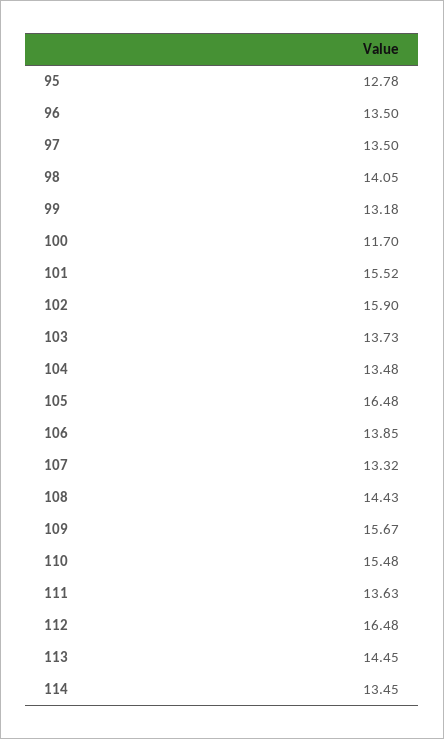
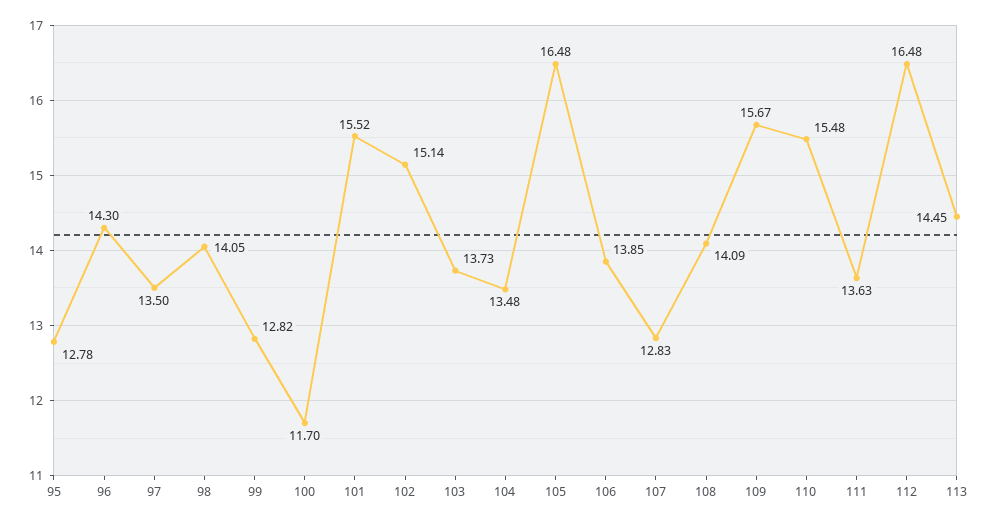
96: 13.5 -> 14.3
99: 13.18 -> 12.82
102: 15.9 -> 15.14
107: 13.32 -> 12.83
108: 14.43 -> 14.09
114: 13.45 -> none

